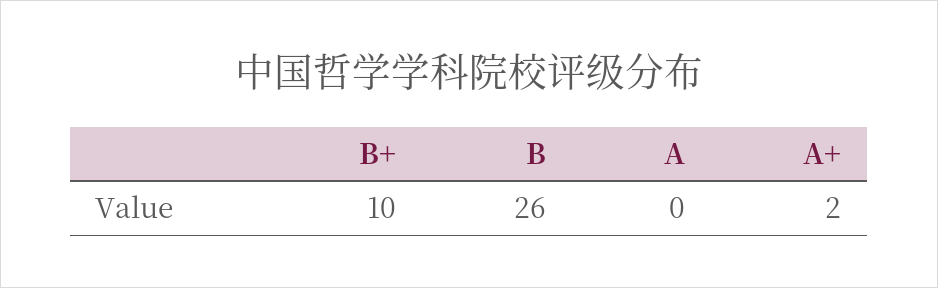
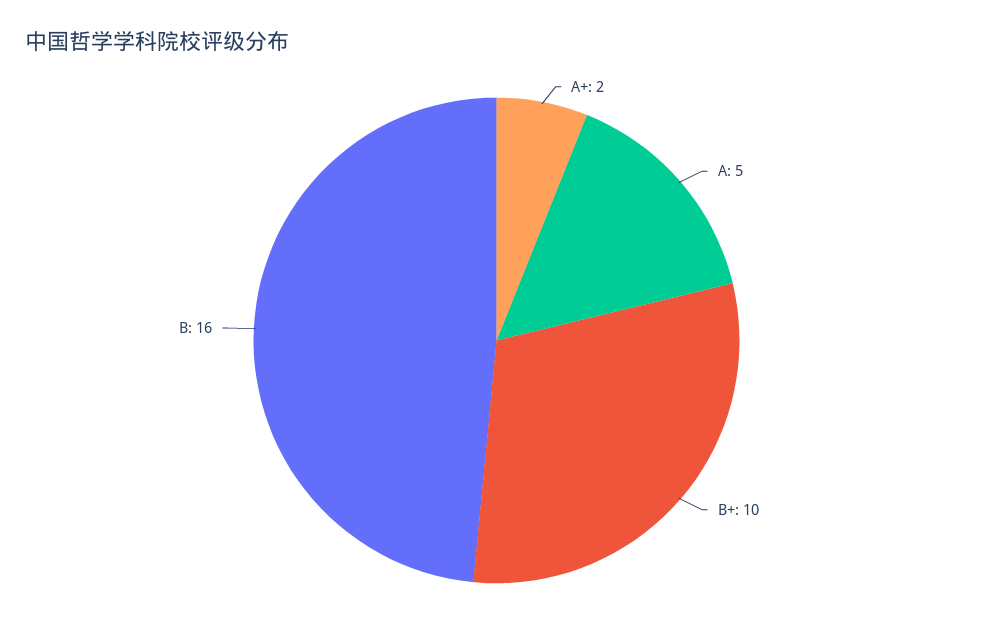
B: 26 -> 16
A: 0 -> 5

